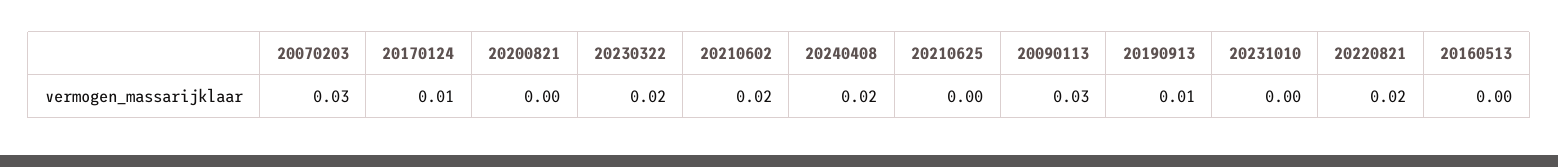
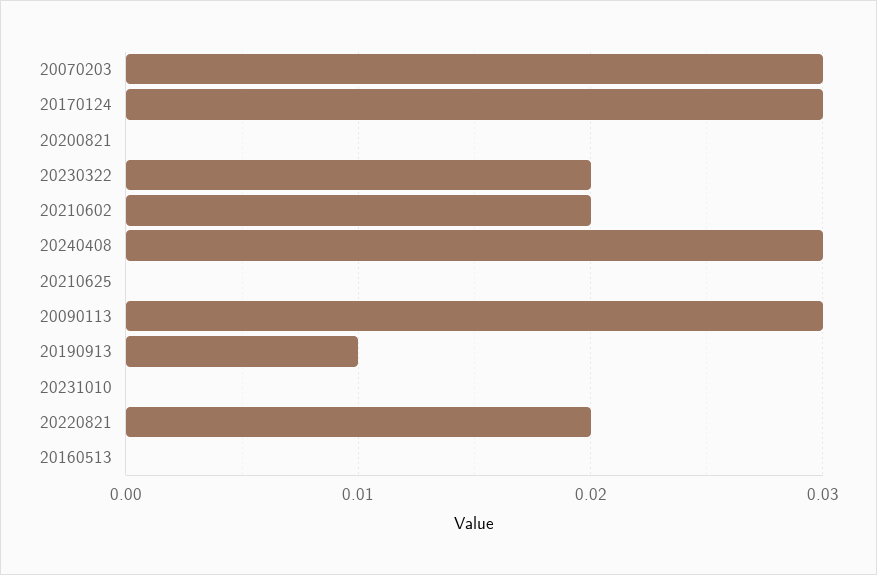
20170124: 0.01 -> 0.03
20240408: 0.02 -> 0.03

